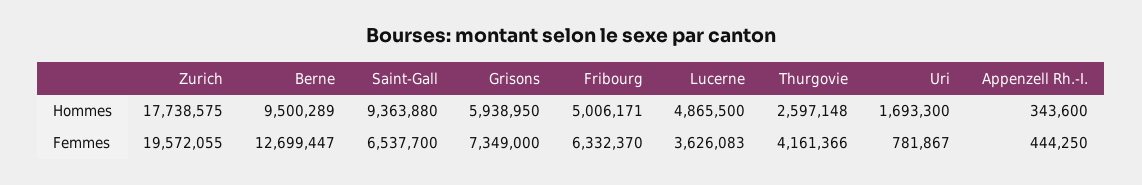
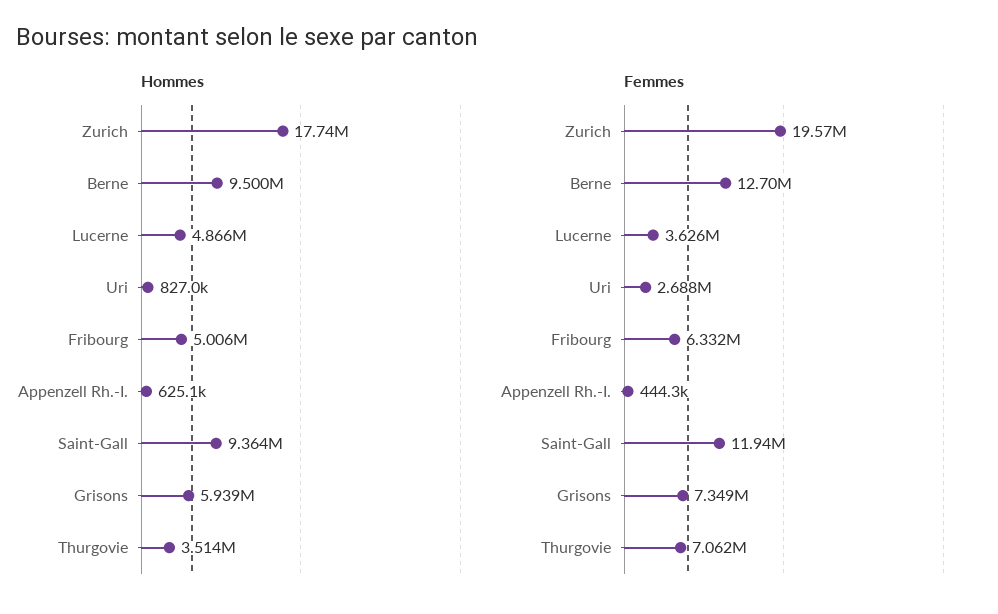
Hommes, Thurgovie: 2597148 -> 3514000
Hommes, Uri: 1693300 -> 827000
Hommes, Appenzell Rh.-I.: 343600 -> 625100
Femmes, Saint-Gall: 6537700 -> 11940000
Femmes, Thurgovie: 4161366 -> 7062000
Femmes, Uri: 781867 -> 2688000

